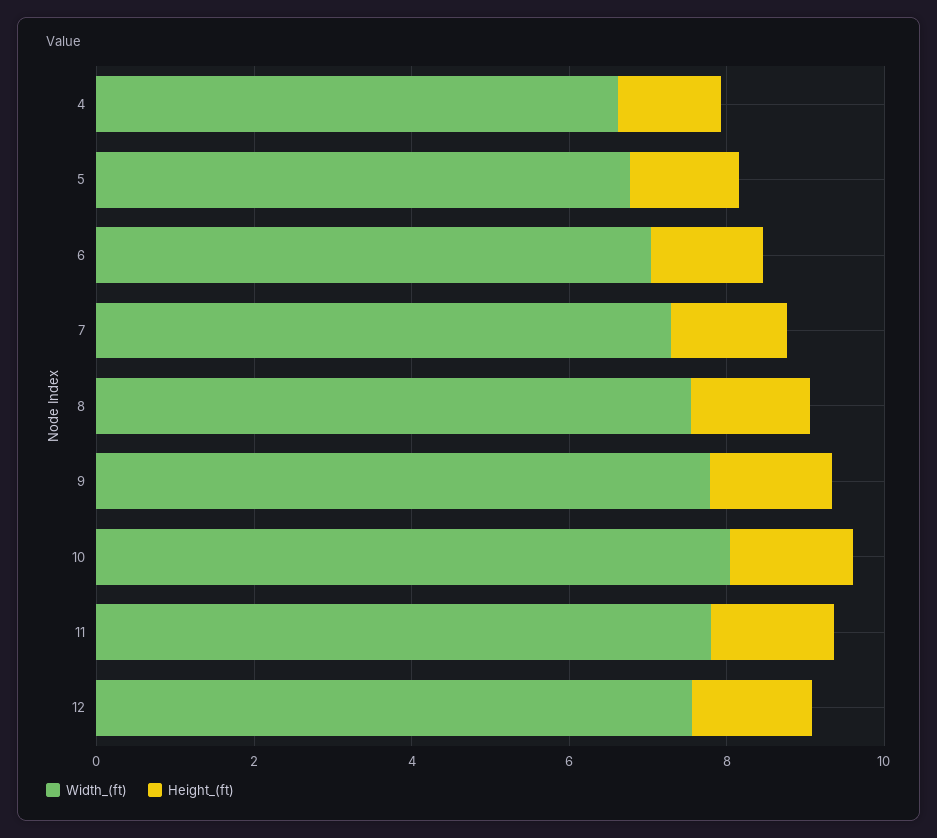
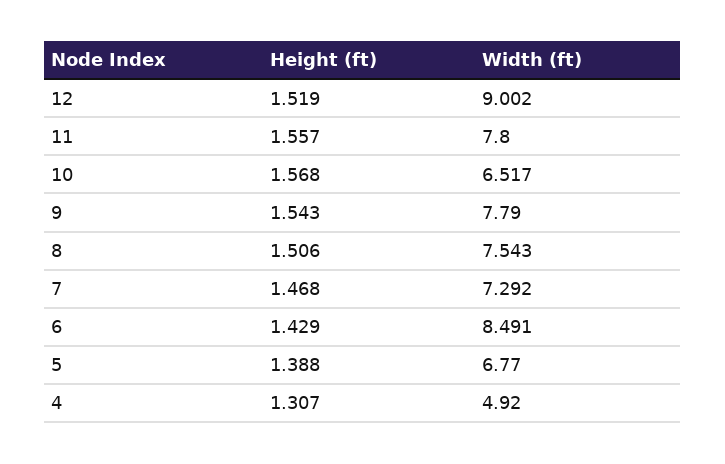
Width_(ft), 4: 6.5 -> 4.92
Width_(ft), 6: 7 -> 8.491
Width_(ft), 10: 8 -> 6.517
Width_(ft), 12: 7.5 -> 9.002

